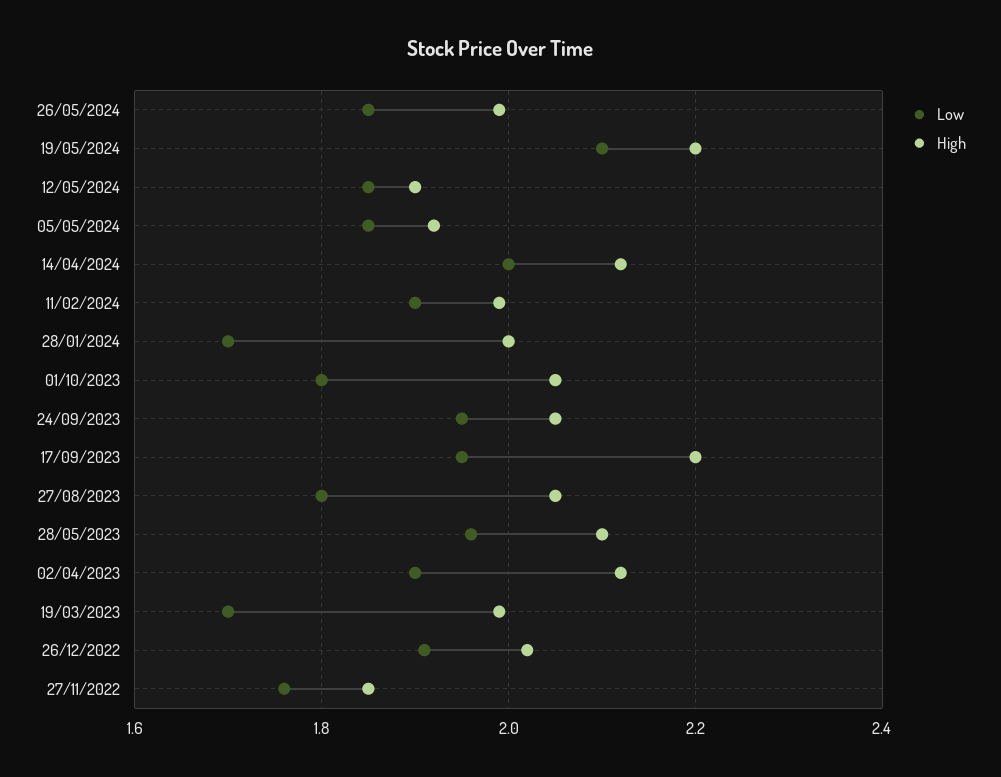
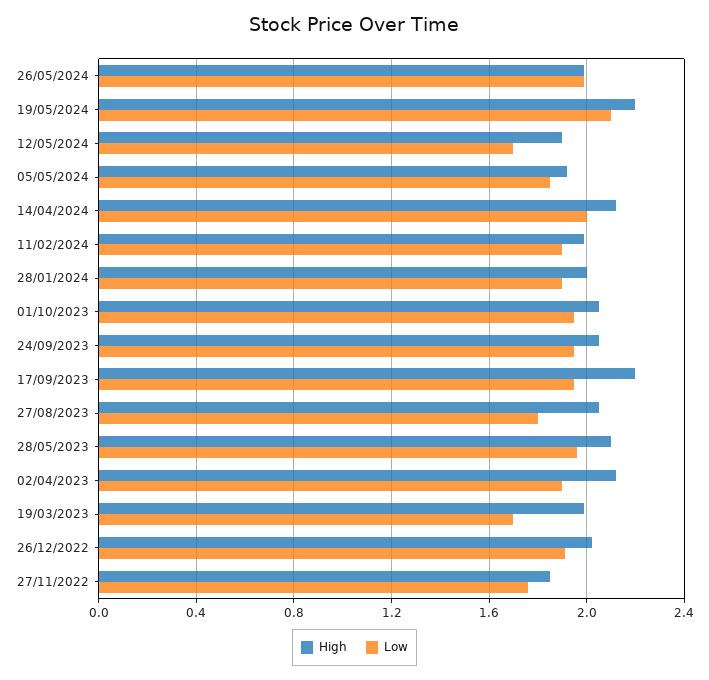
Low, 26/05/2024: 1.85 -> 2
Low, 12/05/2024: 1.85 -> 1.7
Low, 28/01/2024: 1.7 -> 1.9
Low, 01/10/2023: 1.8 -> 1.95

